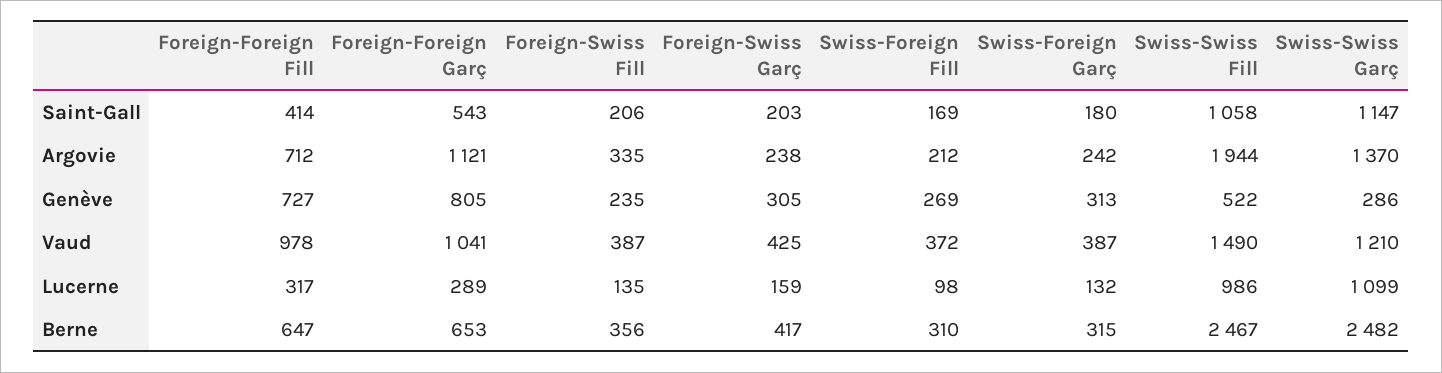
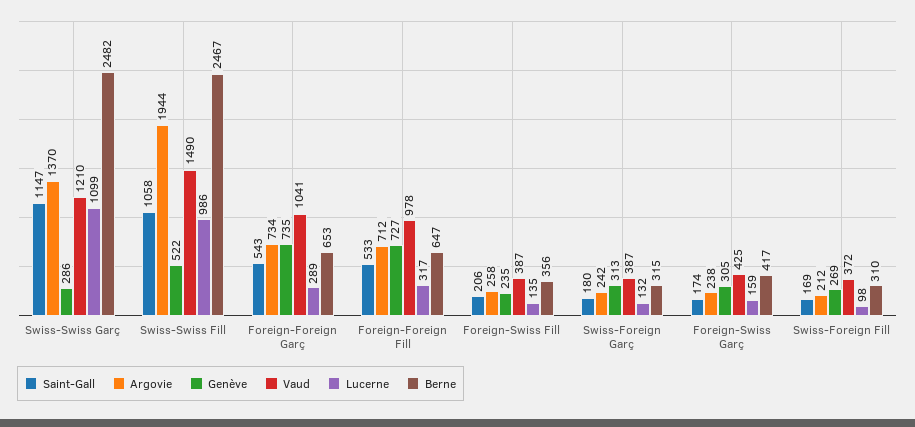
Saint-Gall, Foreign-Foreign Fill: 414 -> 533
Saint-Gall, Foreign-Swiss Garç: 203 -> 174
Argovie, Foreign-Foreign Garç: 1121 -> 734
Argovie, Foreign-Swiss Fill: 335 -> 258
Genève, Foreign-Foreign Garç: 805 -> 735

